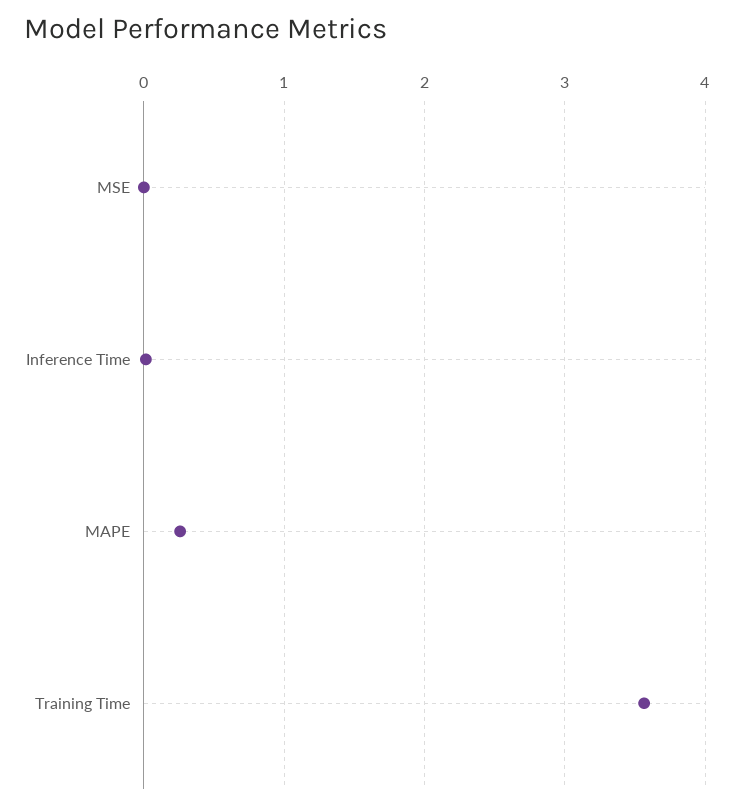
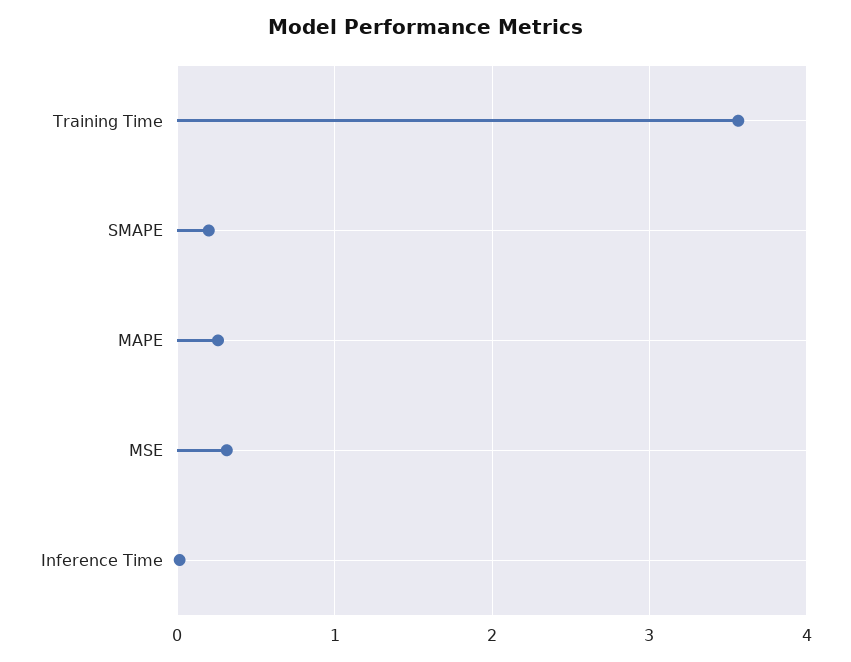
MSE: 0 -> 0.3
SMAPE: none -> 0.2

